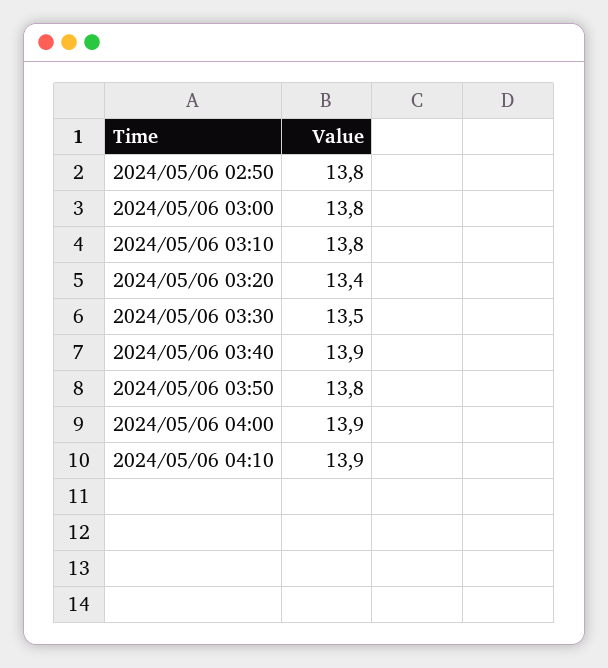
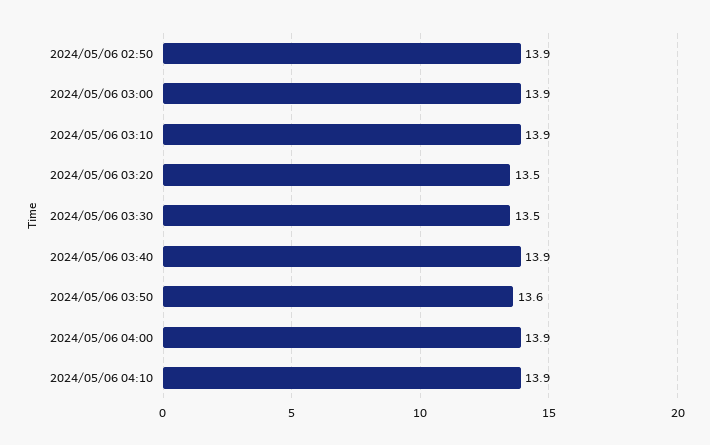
2024/05/06 02:50: 13.8 -> 13.9
2024/05/06 03:00: 13.8 -> 13.9
2024/05/06 03:10: 13.8 -> 13.9
2024/05/06 03:20: 13.4 -> 13.5
2024/05/06 03:50: 13.8 -> 13.6

